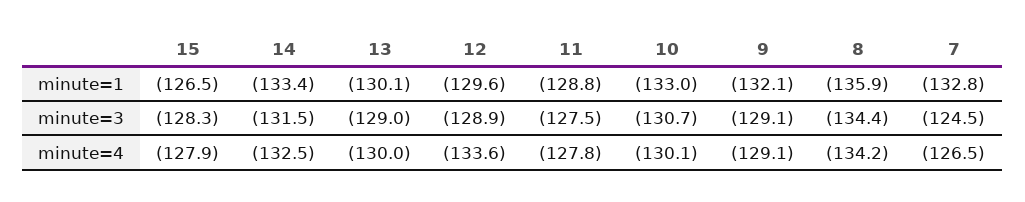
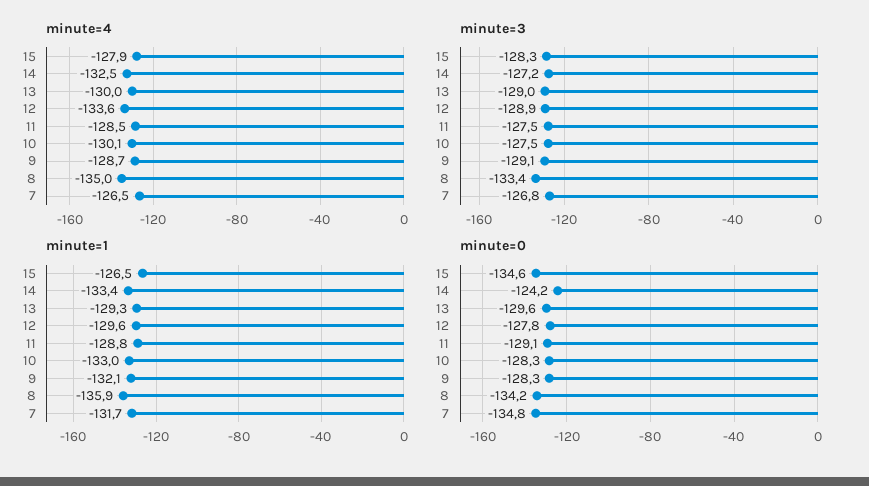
minute=1, 13: -130.1 -> -129.3
minute=1, 7: -132.8 -> -131.7
minute=3, 14: -131.5 -> -127.2
minute=3, 10: -130.7 -> -127.5
minute=3, 8: -134.4 -> -133.4
minute=3, 7: -124.5 -> -126.8
minute=4, 11: -127.8 -> -128.5
minute=4, 9: -129.1 -> -128.7
minute=4, 8: -134.2 -> -135
minute=0, 15: none -> -134.6
minute=0, 14: none -> -124.2
minute=0, 13: none -> -129.6
minute=0, 12: none -> -127.8
minute=0, 11: none -> -129.1
minute=0, 10: none -> -128.3
minute=0, 9: none -> -128.3
minute=0, 8: none -> -134.2
minute=0, 7: none -> -134.8

